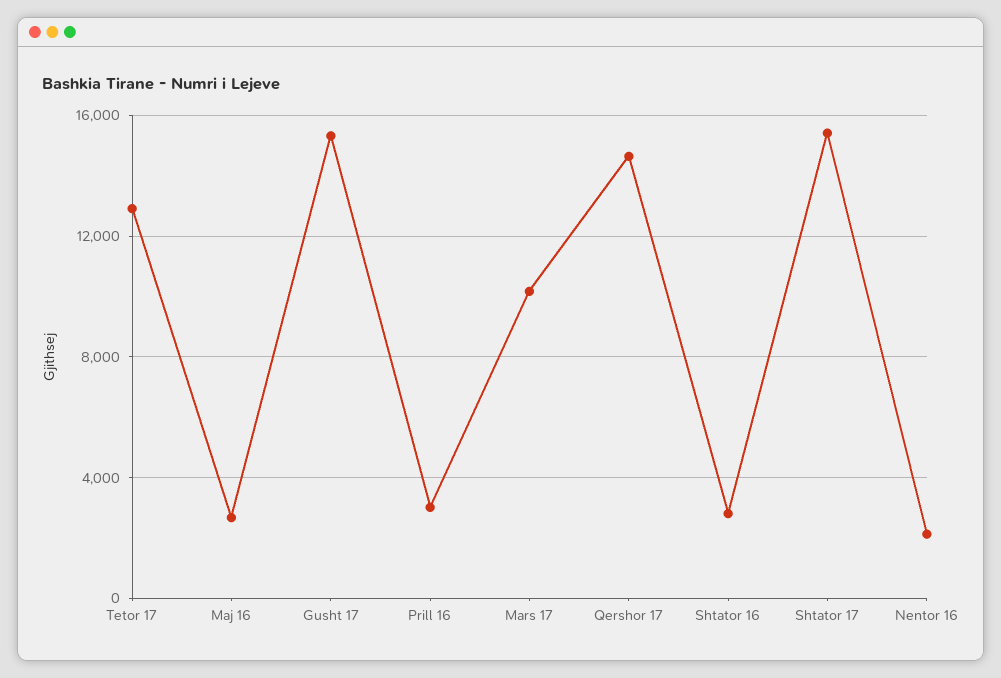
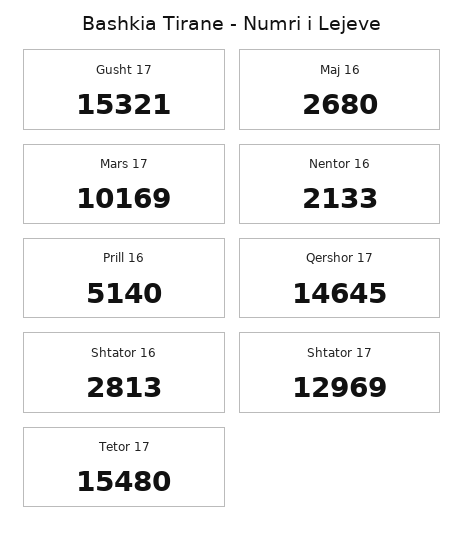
Tetor 17: 13000 -> 15480
Prill 16: 3000 -> 5140
Shtator 17: 15500 -> 12969

